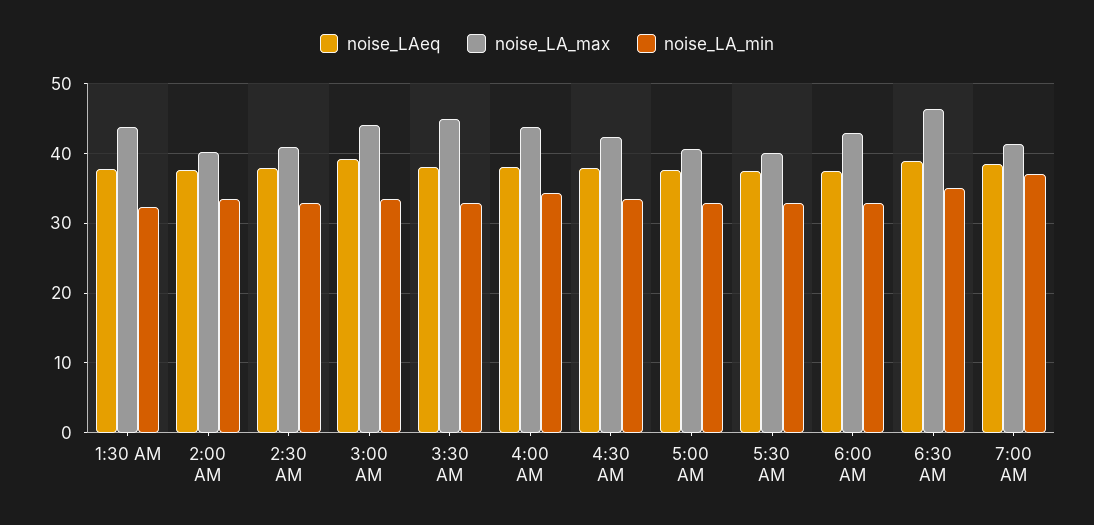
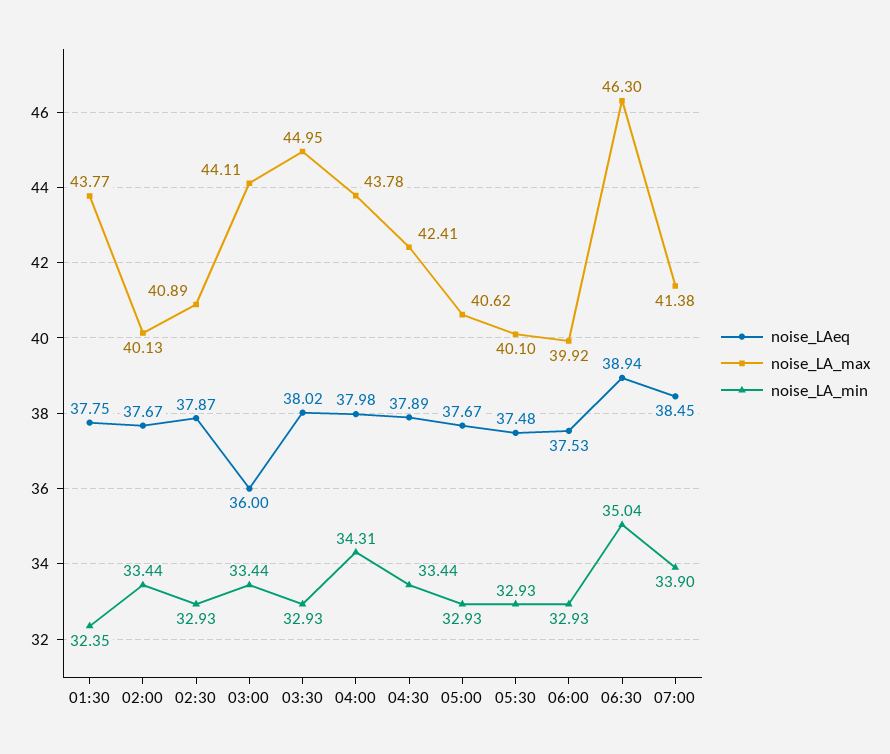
noise_LAeq, 3:00 AM: 39 -> 36
noise_LA_max, 6:00 AM: 43 -> 39.92
noise_LA_min, 7:00 AM: 37 -> 33.9

